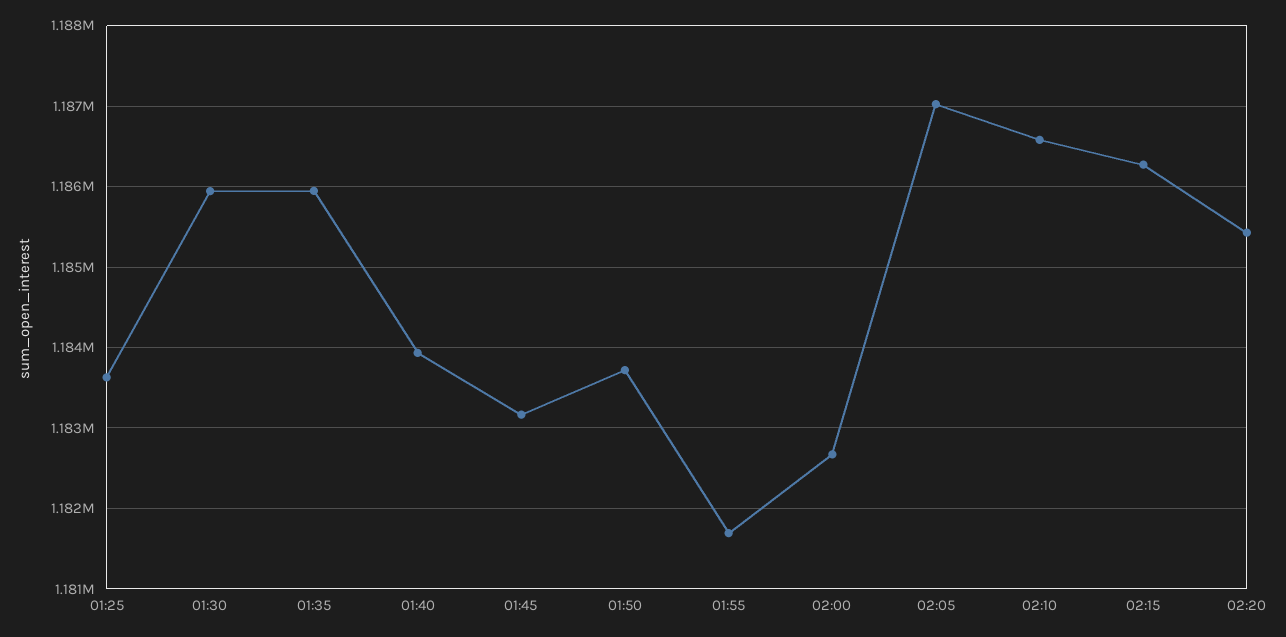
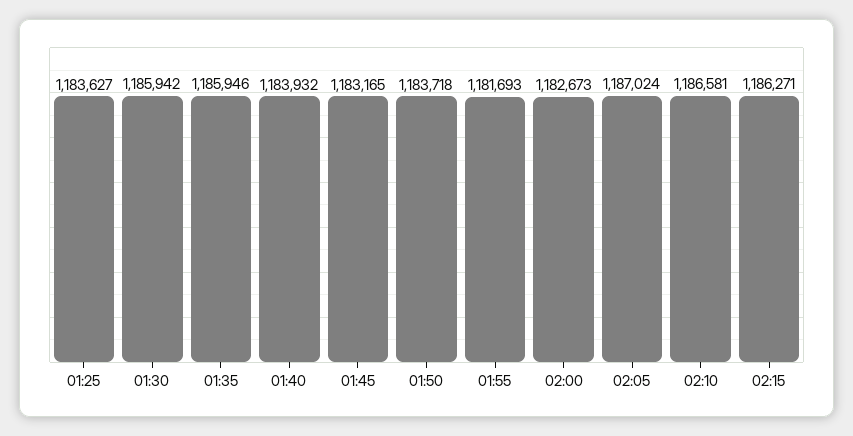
02:20: 1185400 -> none

